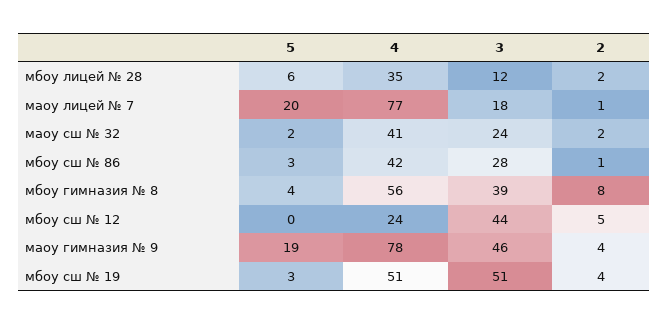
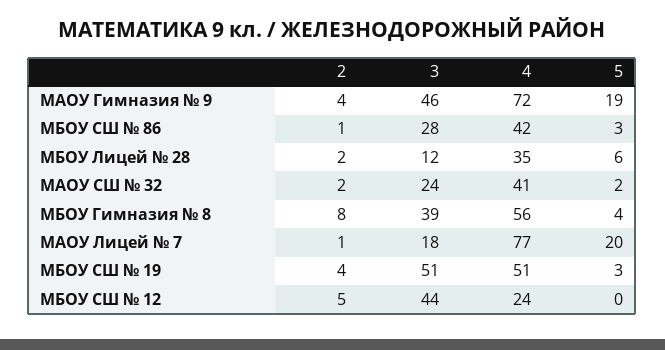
4, маоу гимназия № 9: 78 -> 72

